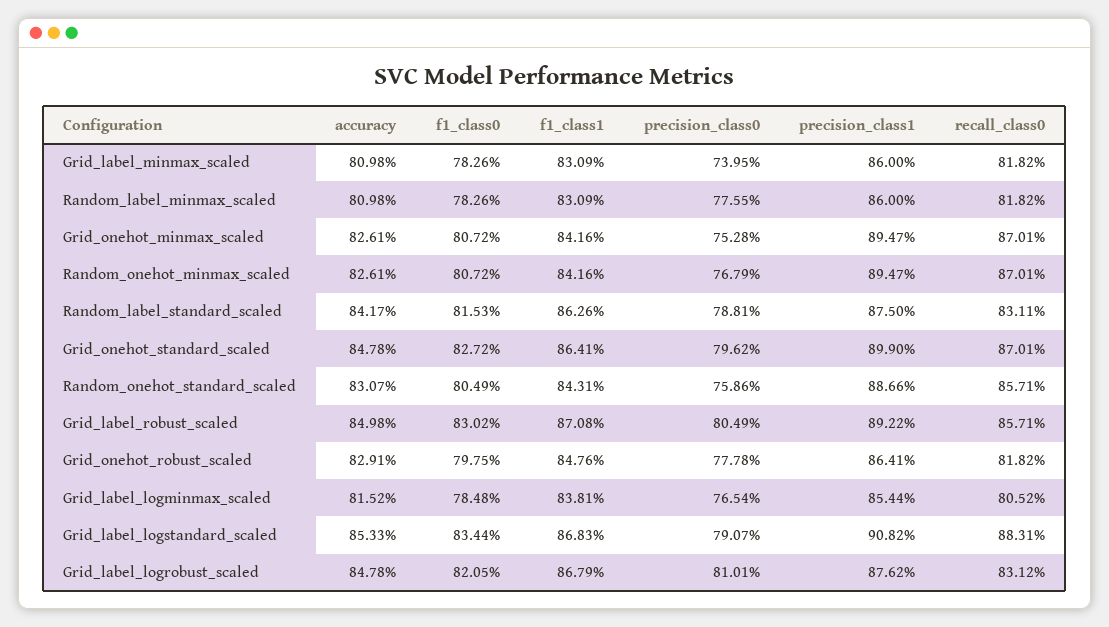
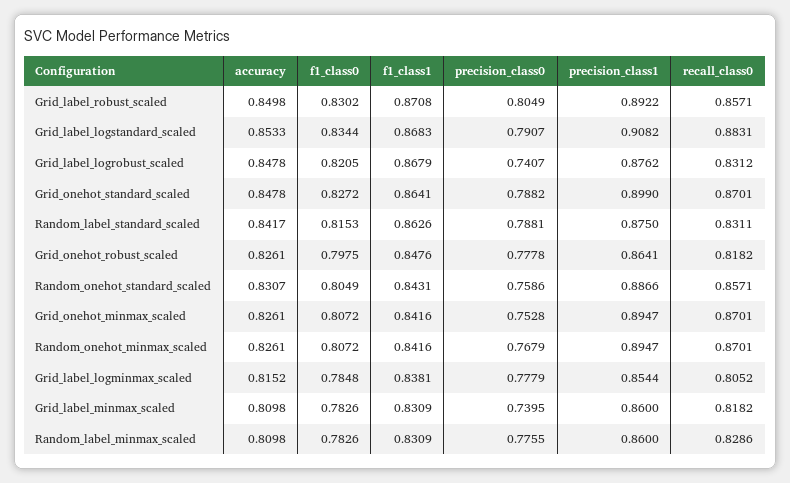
recall_class0, Random_label_minmax_scaled: 0.8182 -> 0.8286
precision_class0, Grid_onehot_standard_scaled: 0.7962 -> 0.7882
accuracy, Grid_onehot_robust_scaled: 0.8291 -> 0.8261
precision_class0, Grid_label_logminmax_scaled: 0.7654 -> 0.7779
precision_class0, Grid_label_logrobust_scaled: 0.8101 -> 0.7407

